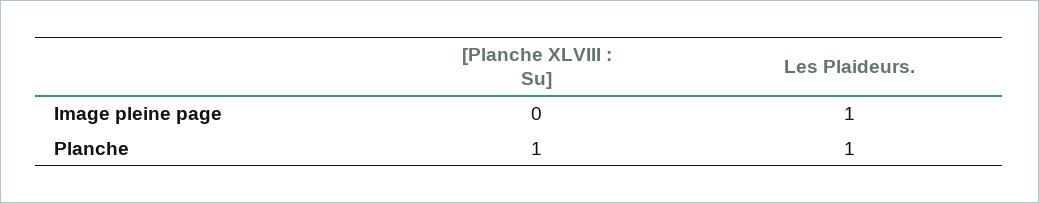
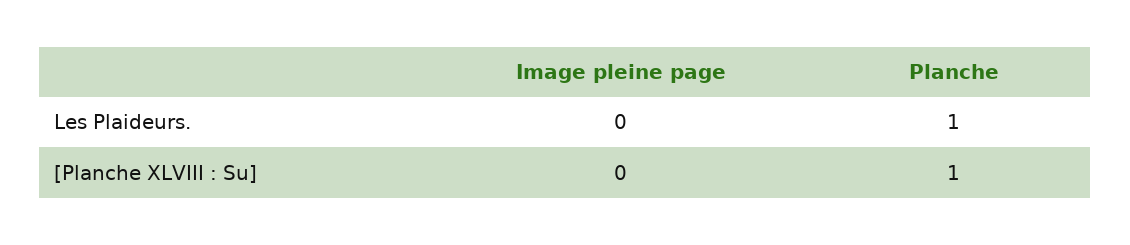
Les Plaideurs., Image pleine page: 1 -> 0

